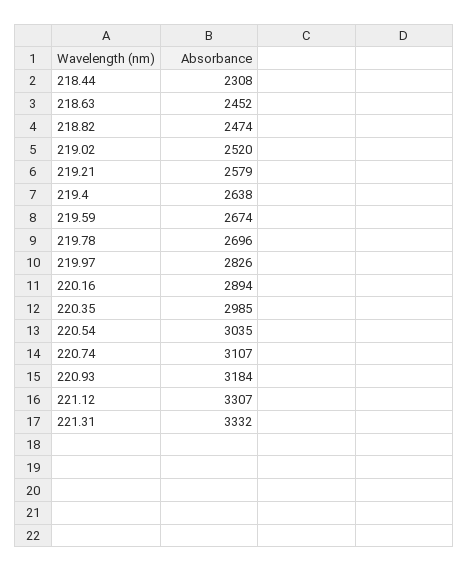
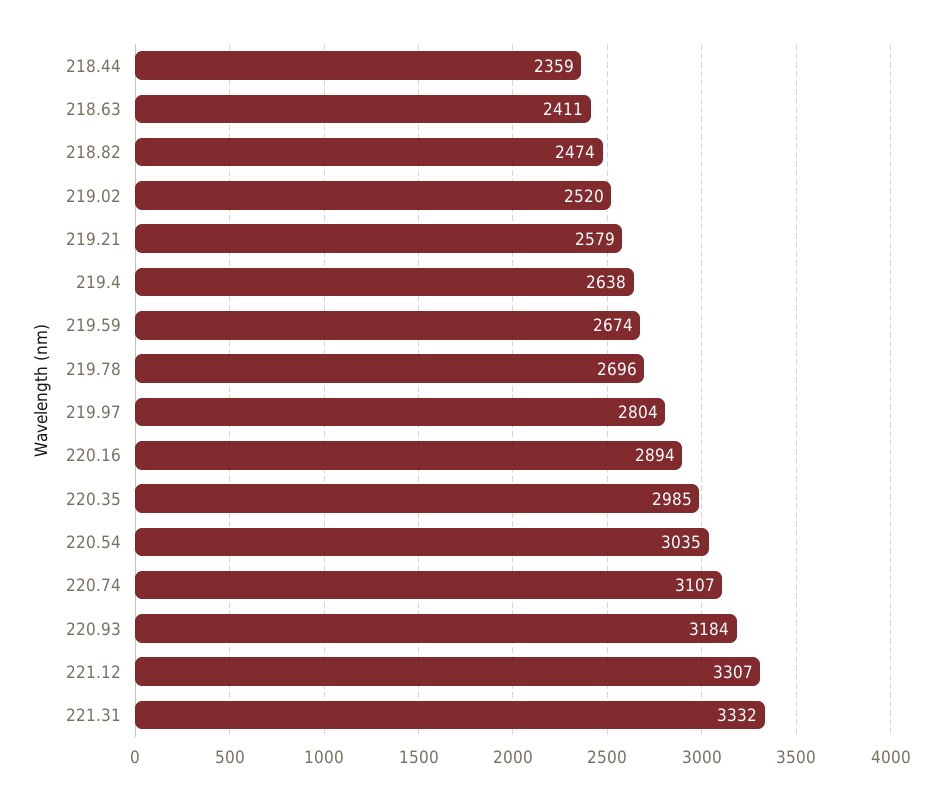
218.44: 2308 -> 2359
218.63: 2452 -> 2411
219.97: 2826 -> 2804

